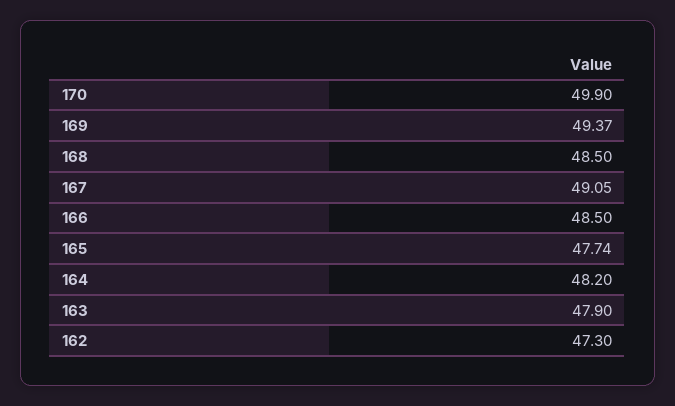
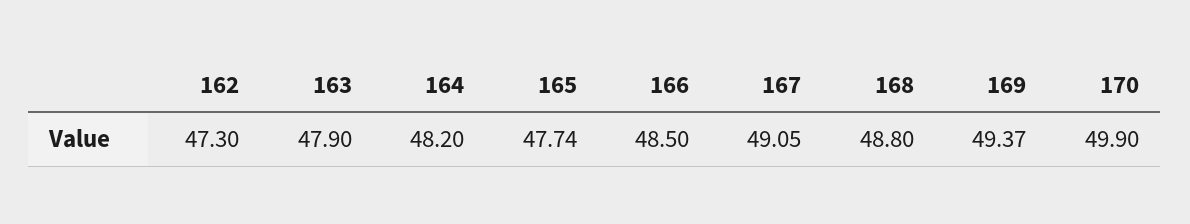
168: 48.5 -> 48.8

